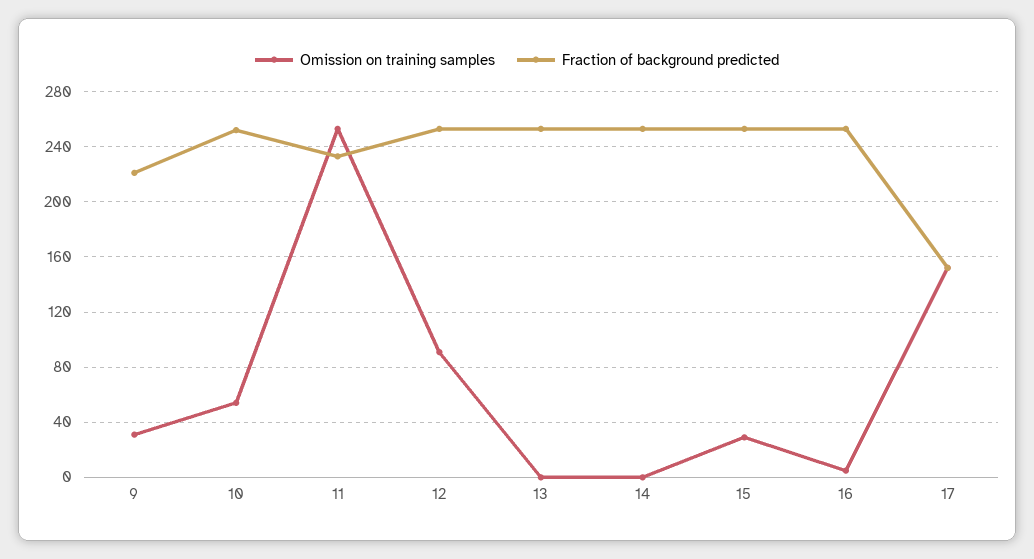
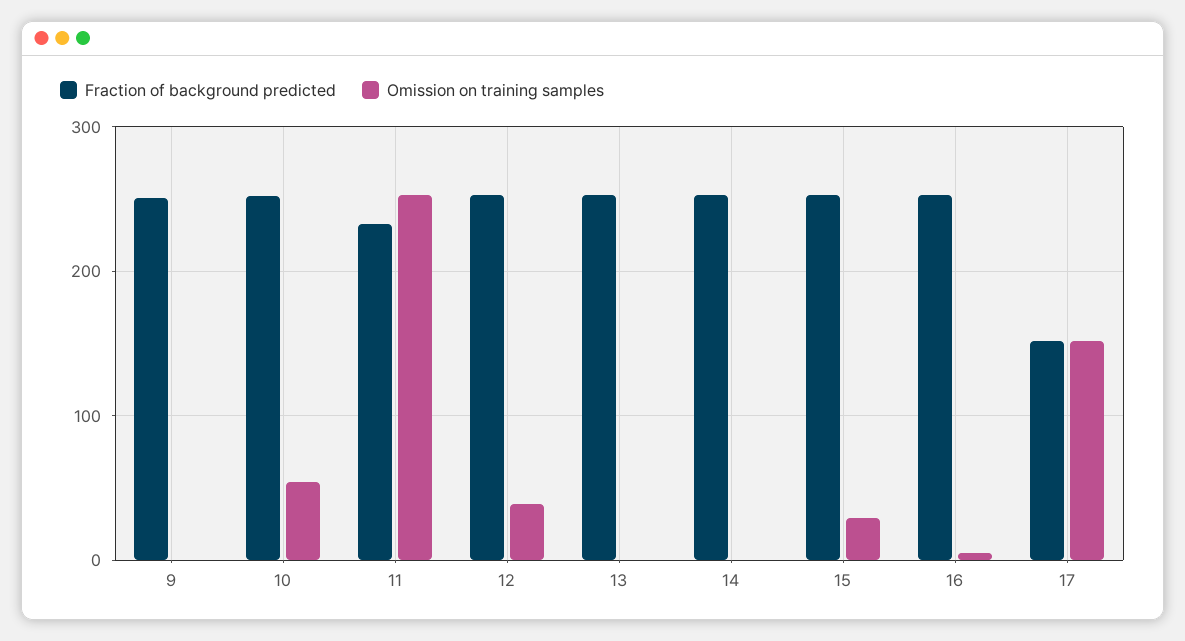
Omission on training samples, 9: 30 -> 0
Fraction of background predicted, 9: 220 -> 250
Omission on training samples, 12: 90 -> 40

